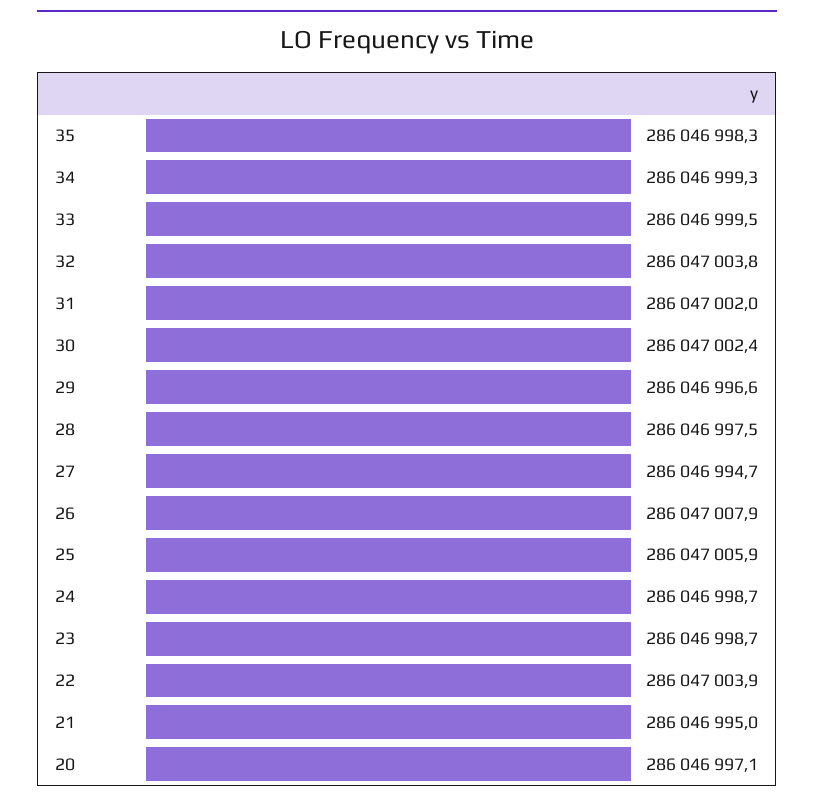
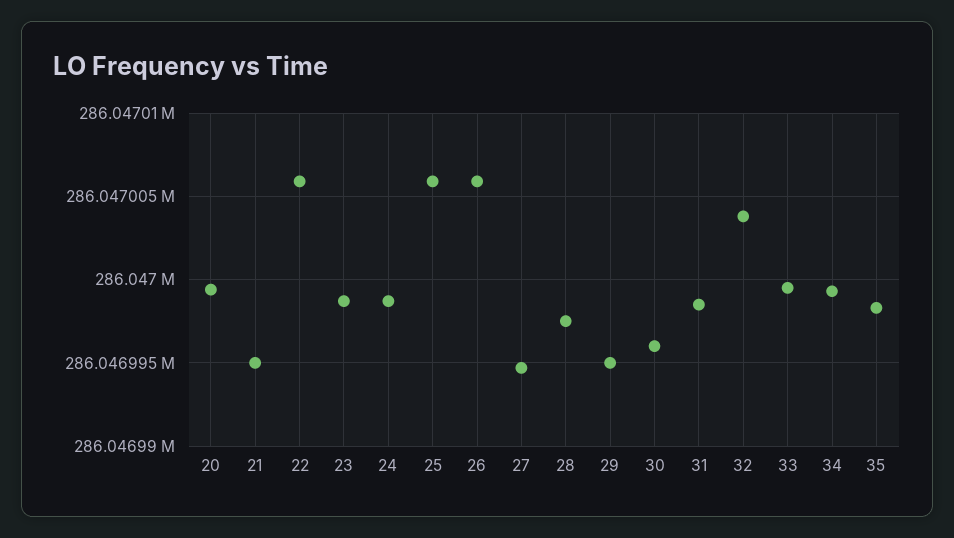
31: 286047002 -> 286046998.5
30: 286047002.4 -> 286046996
29: 286046996.6 -> 286046995
26: 286047007.9 -> 286047006
22: 286047003.9 -> 286047006
20: 286046997.1 -> 286046999.5

